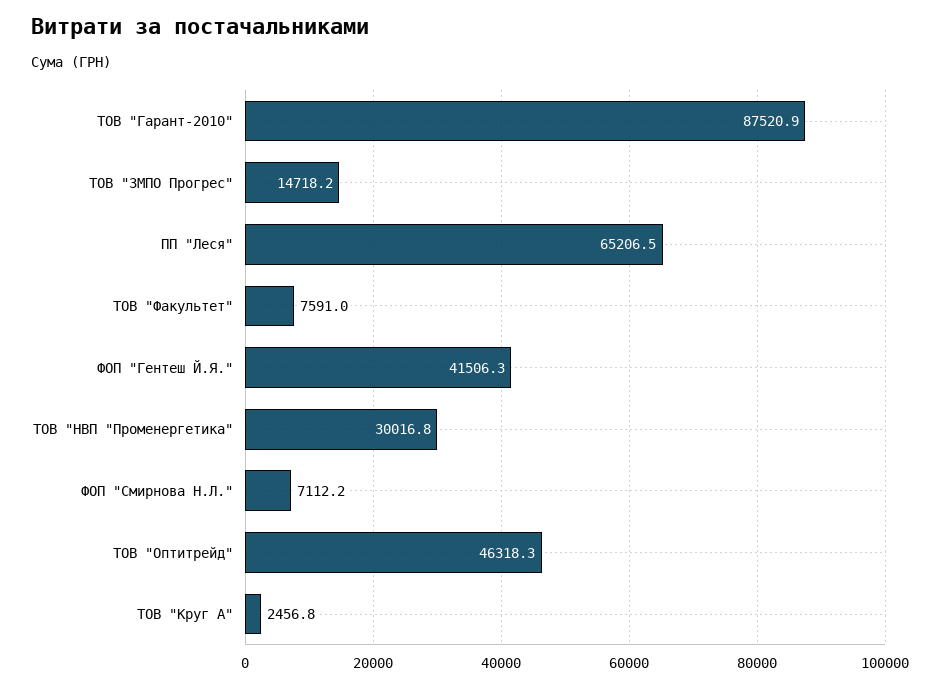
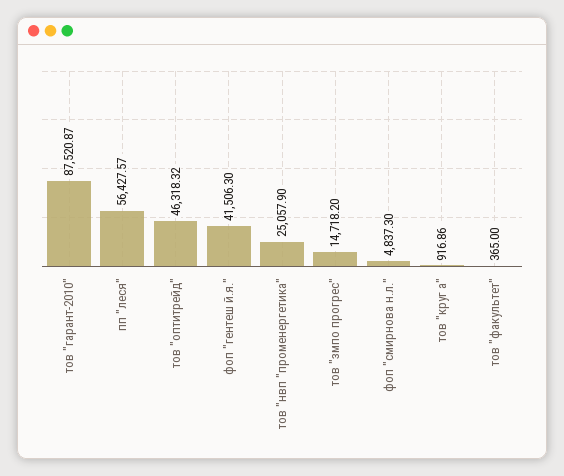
ПП "Леся": 65206.5 -> 56427.57
ТОВ "Факультет": 7591 -> 365
ТОВ "НВП "Променергетика": 30016.8 -> 25057.9
ФОП "Смирнова Н.Л.": 7112.2 -> 4837.3
ТОВ "Круг А": 2456.8 -> 916.86

